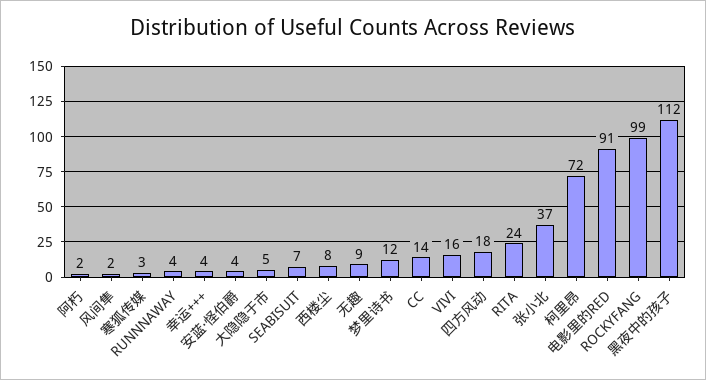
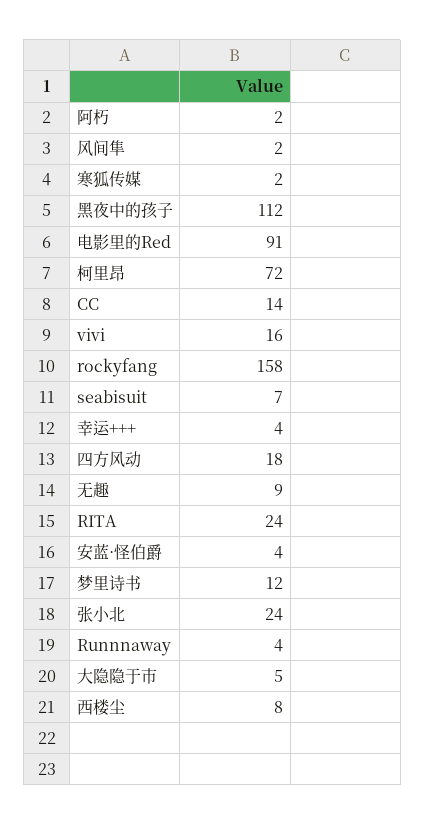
寒狐传媒: 3 -> 2
张小北: 37 -> 24
ROCKYFANG: 99 -> 158

